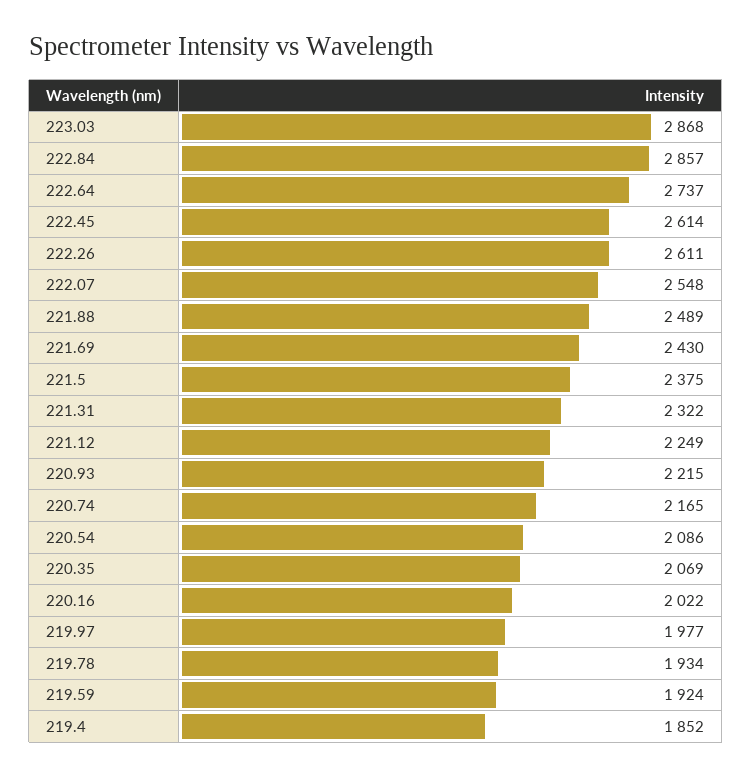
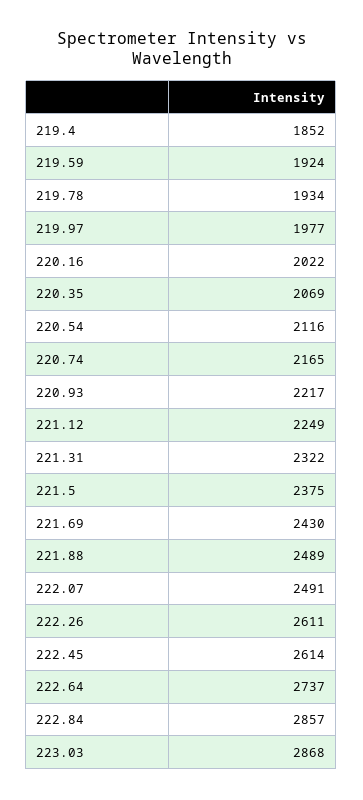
222.07: 2548 -> 2491
220.93: 2215 -> 2217
220.54: 2086 -> 2116

